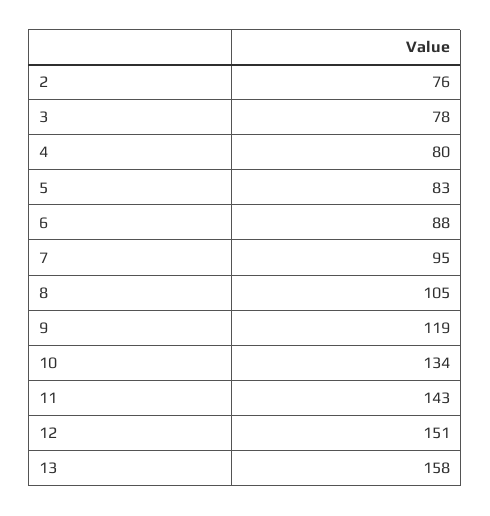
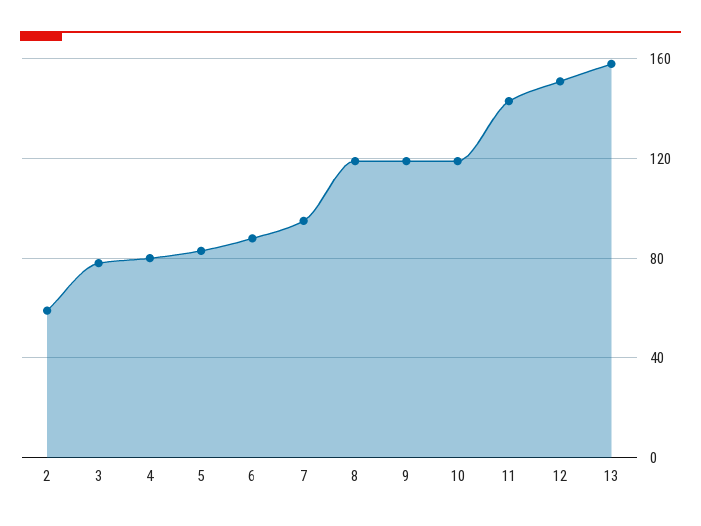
2: 76 -> 60
8: 105 -> 120
10: 134 -> 120

